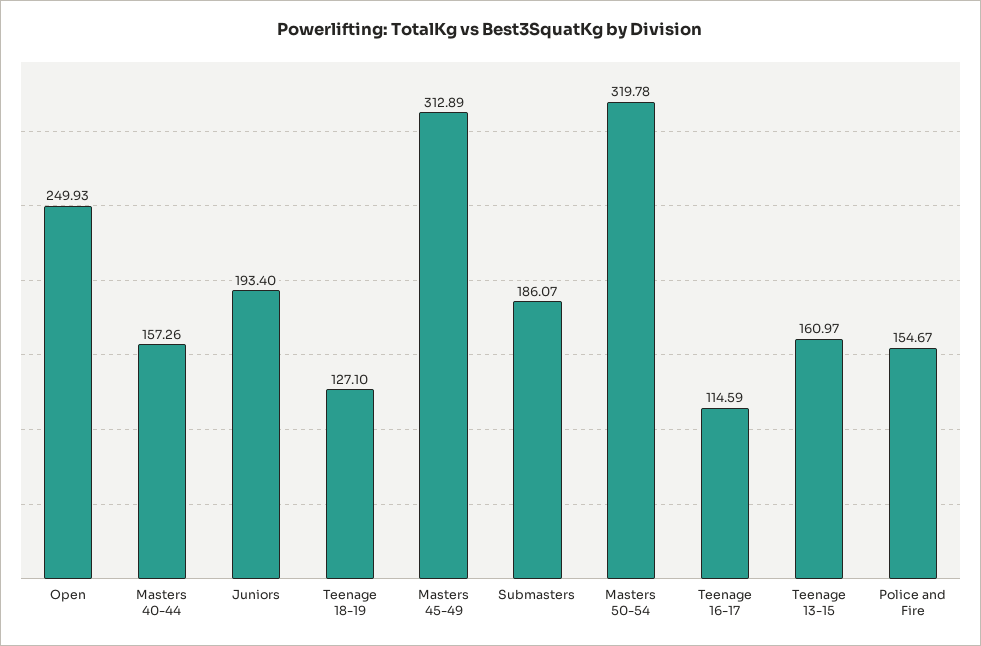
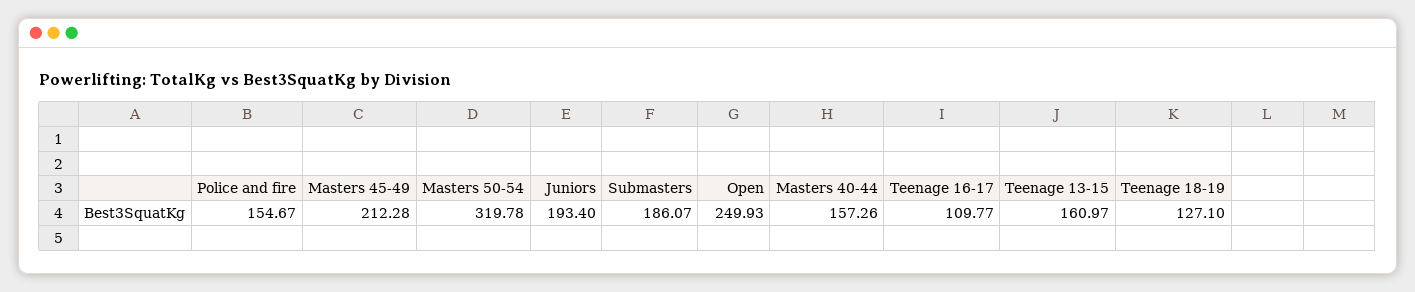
Masters 45-49: 312.89 -> 212.28
Teenage 16-17: 114.59 -> 109.77

